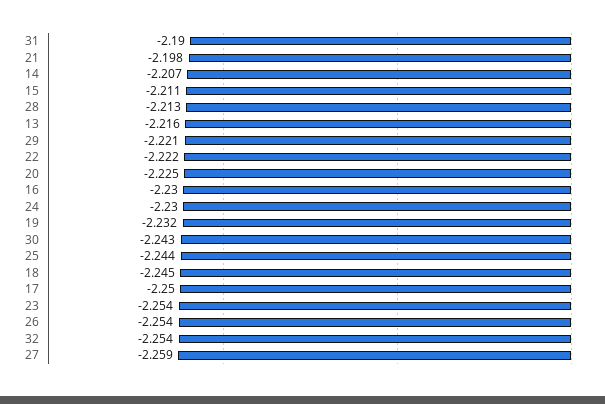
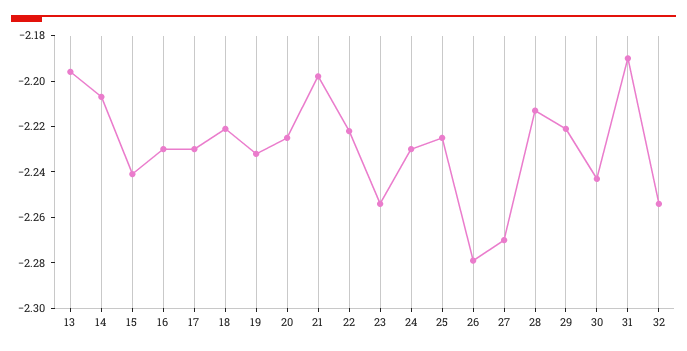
15: -2.211 -> -2.24
13: -2.216 -> -2.195
25: -2.244 -> -2.225
18: -2.245 -> -2.22
17: -2.25 -> -2.23
26: -2.254 -> -2.28
27: -2.259 -> -2.27

